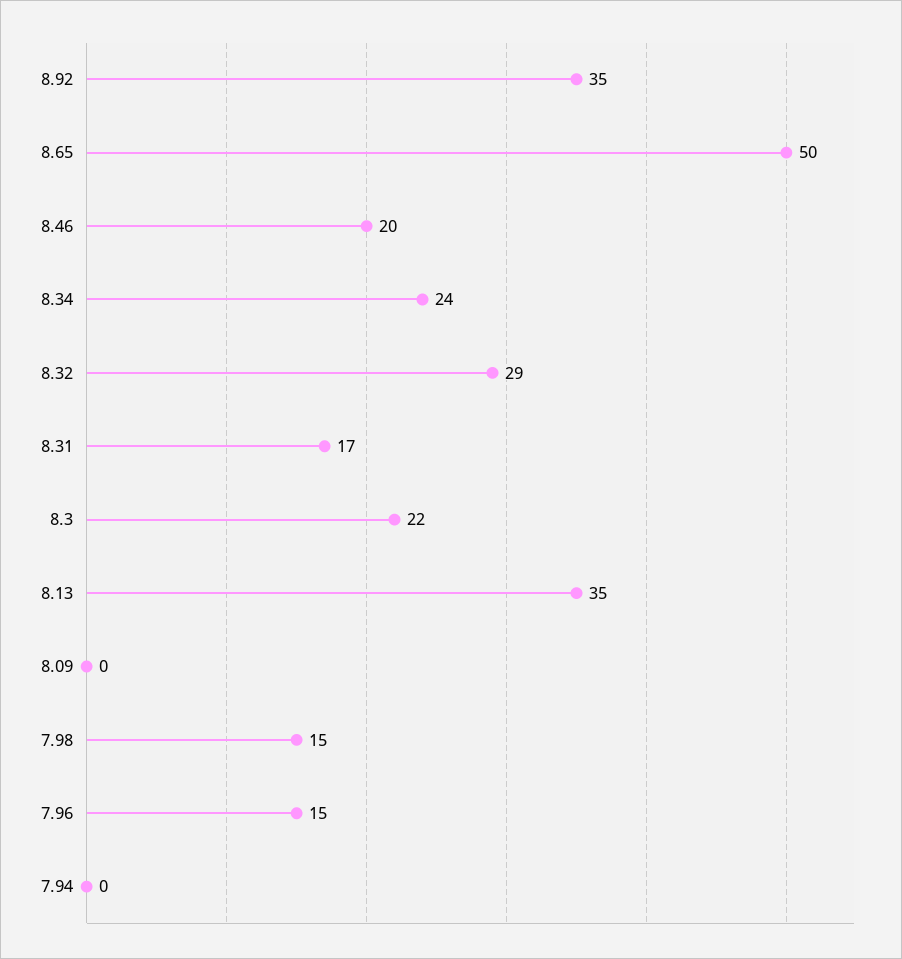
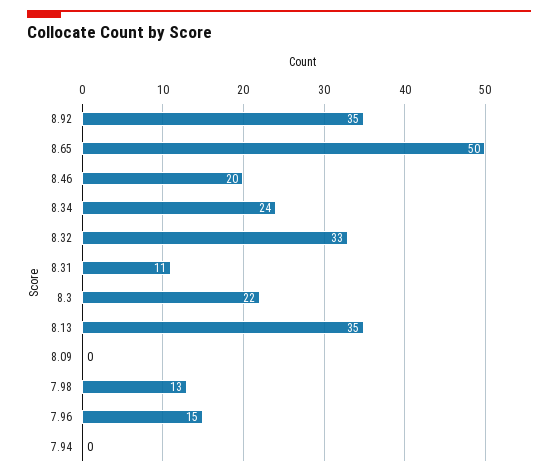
8.32: 29 -> 33
8.31: 17 -> 11
7.98: 15 -> 13

